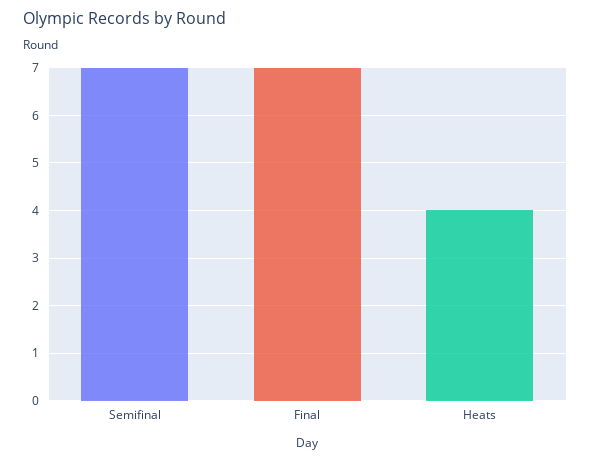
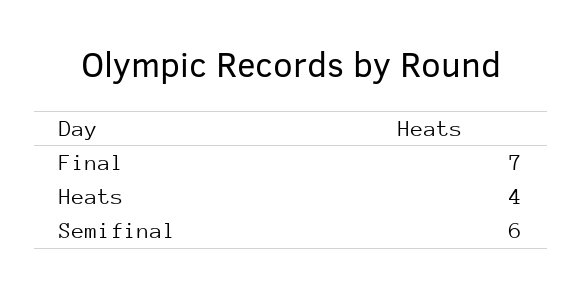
Semifinal: 7 -> 6

